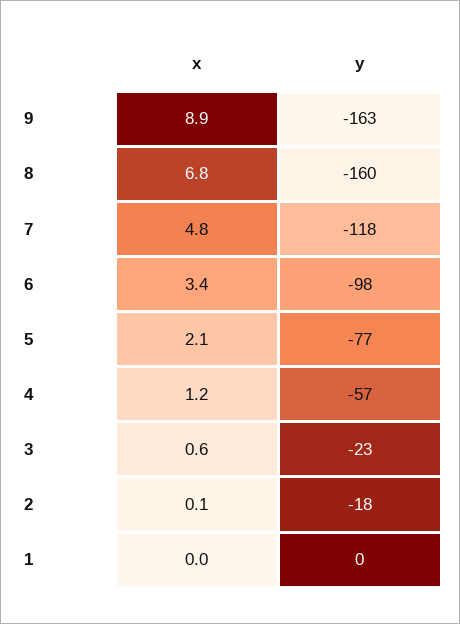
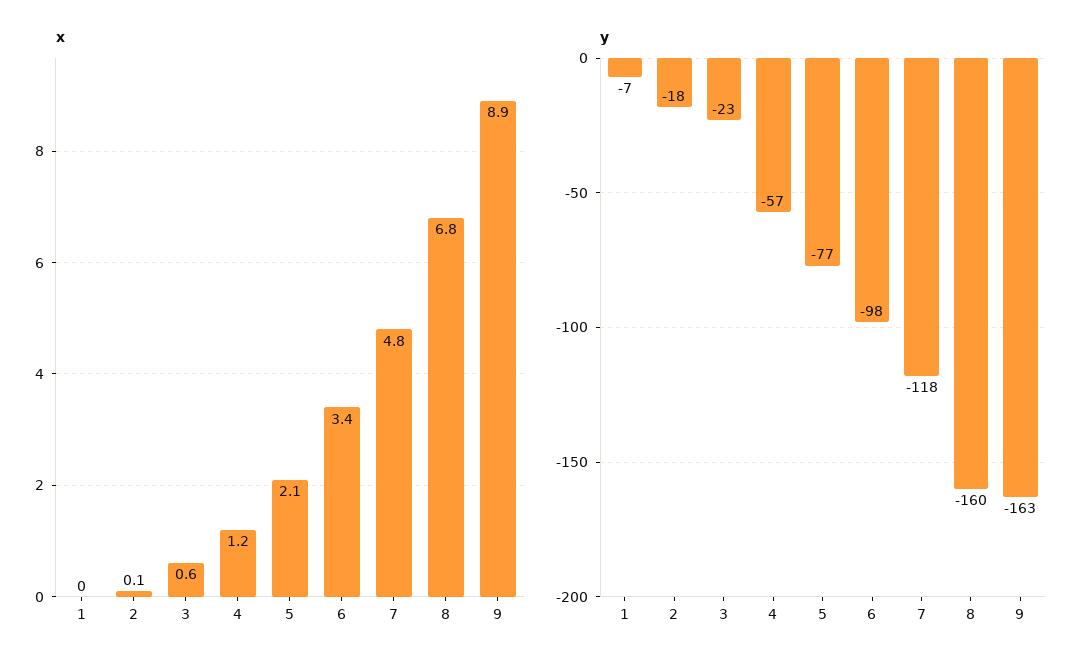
y, 1: 0 -> -7

